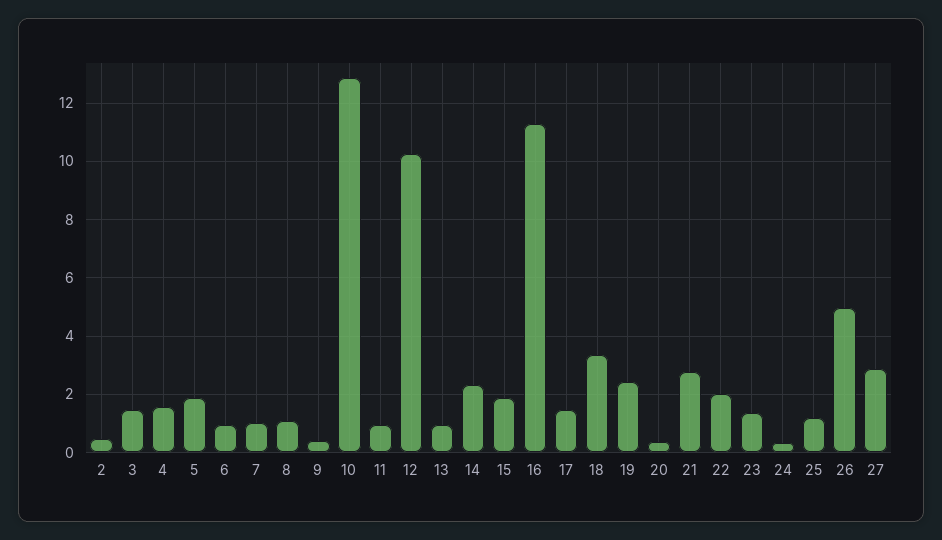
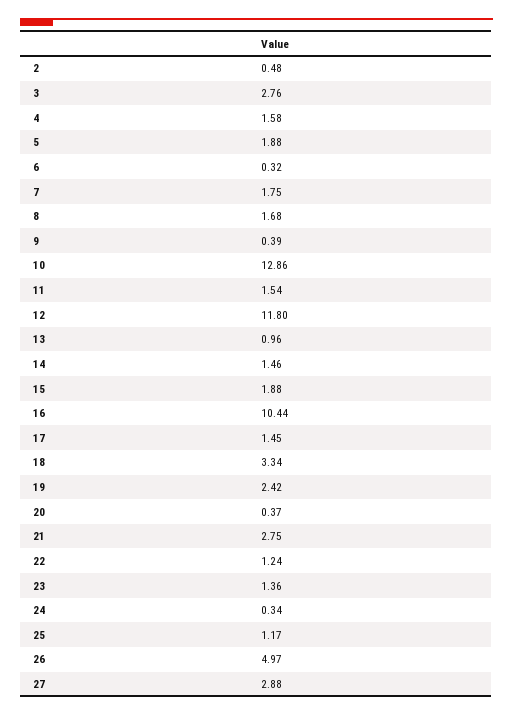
3: 1.5 -> 2.76
6: 1 -> 0.32
7: 1 -> 1.75
8: 1 -> 1.68
11: 1 -> 1.54
12: 10.25 -> 11.8
14: 2.25 -> 1.46
16: 11.25 -> 10.44
22: 2 -> 1.24

